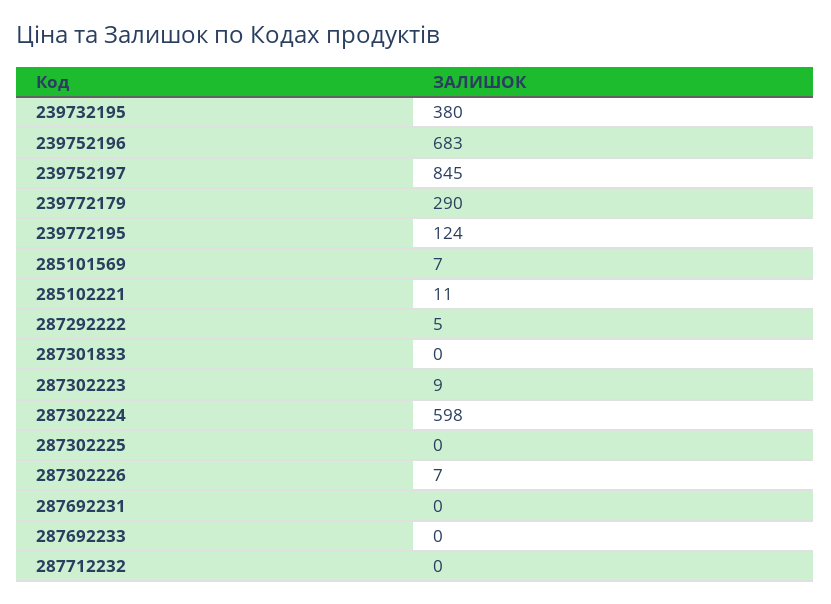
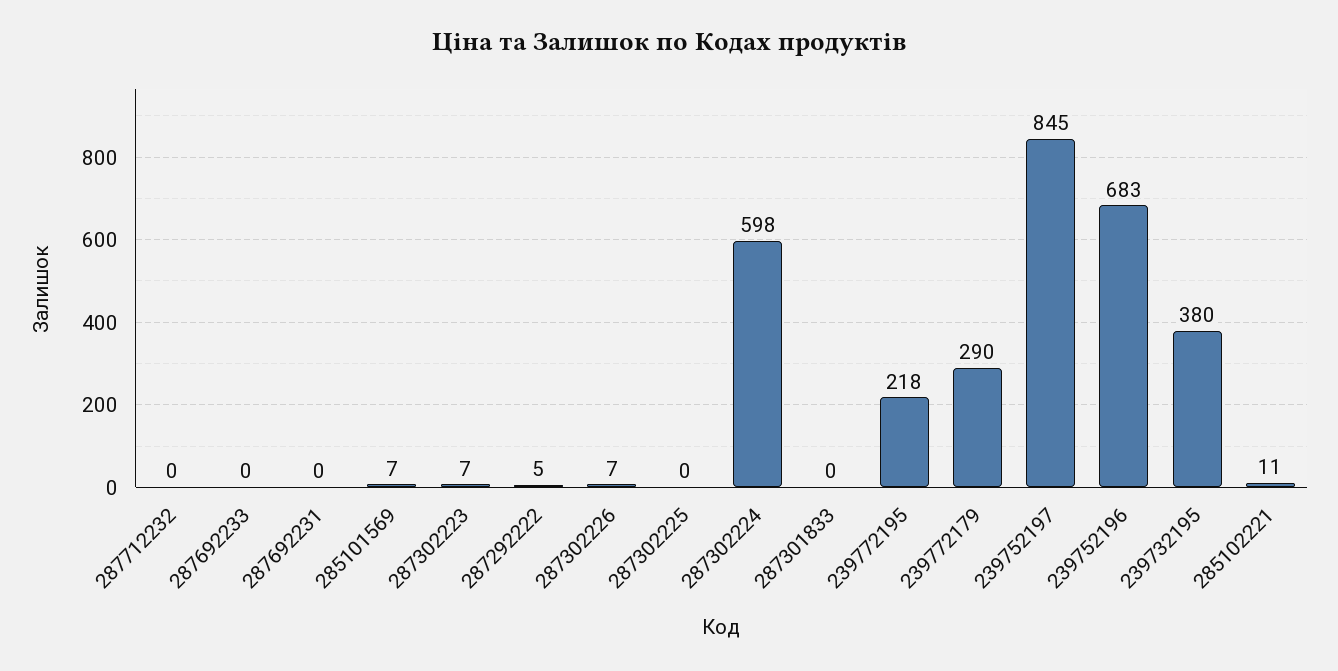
239772195: 124 -> 218
287302223: 9 -> 7

